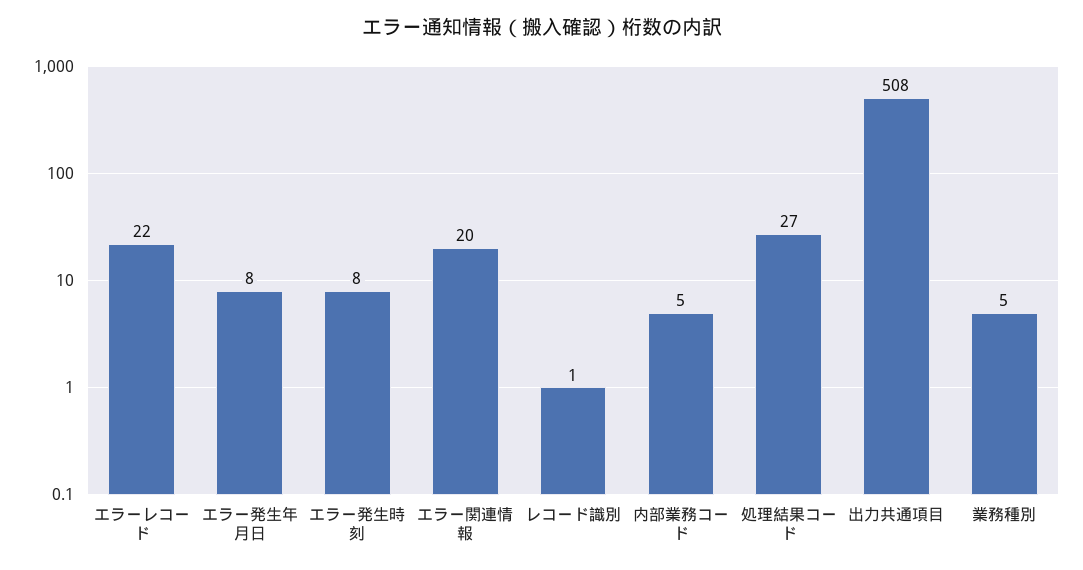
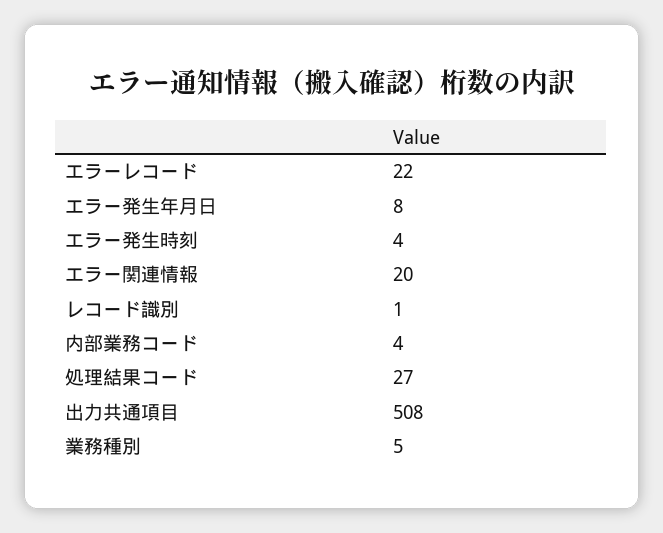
エラー発生時刻: 8 -> 4
内部業務コード: 5 -> 4

